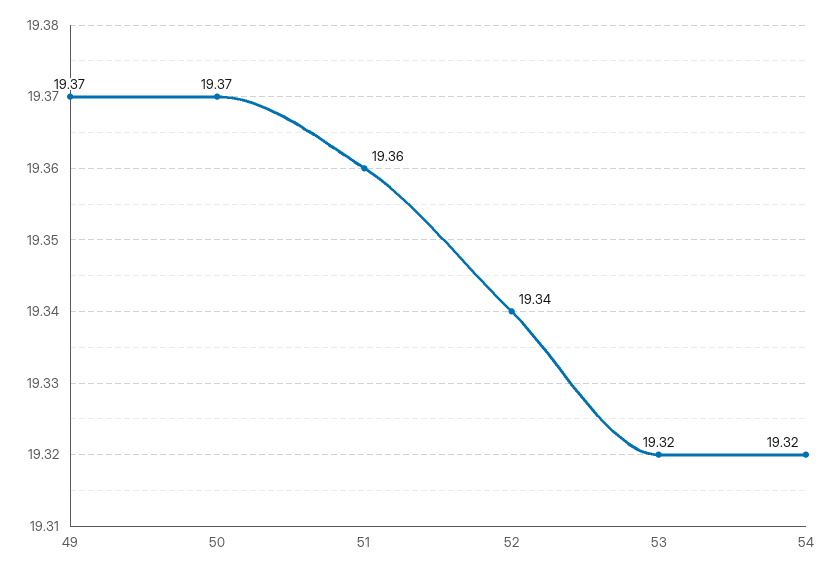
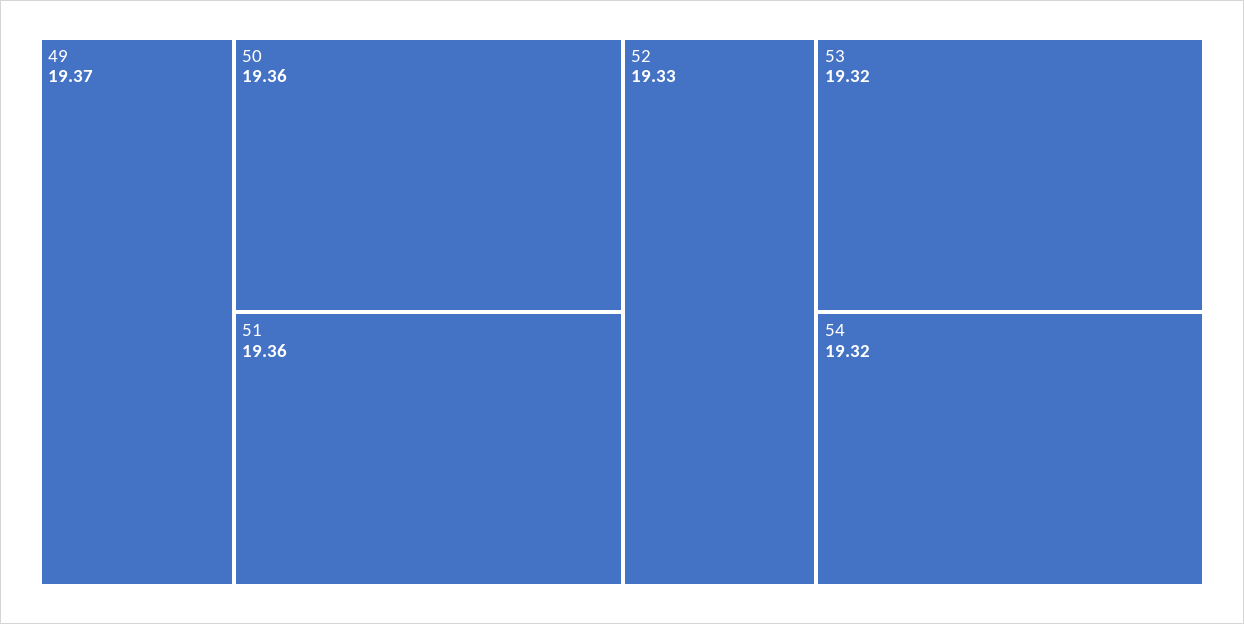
50: 19.37 -> 19.36
52: 19.34 -> 19.33

